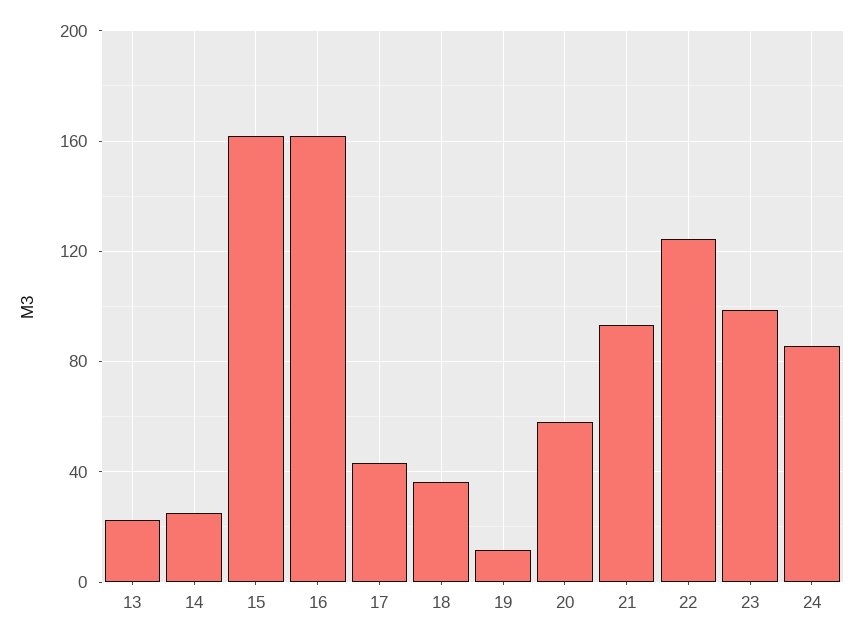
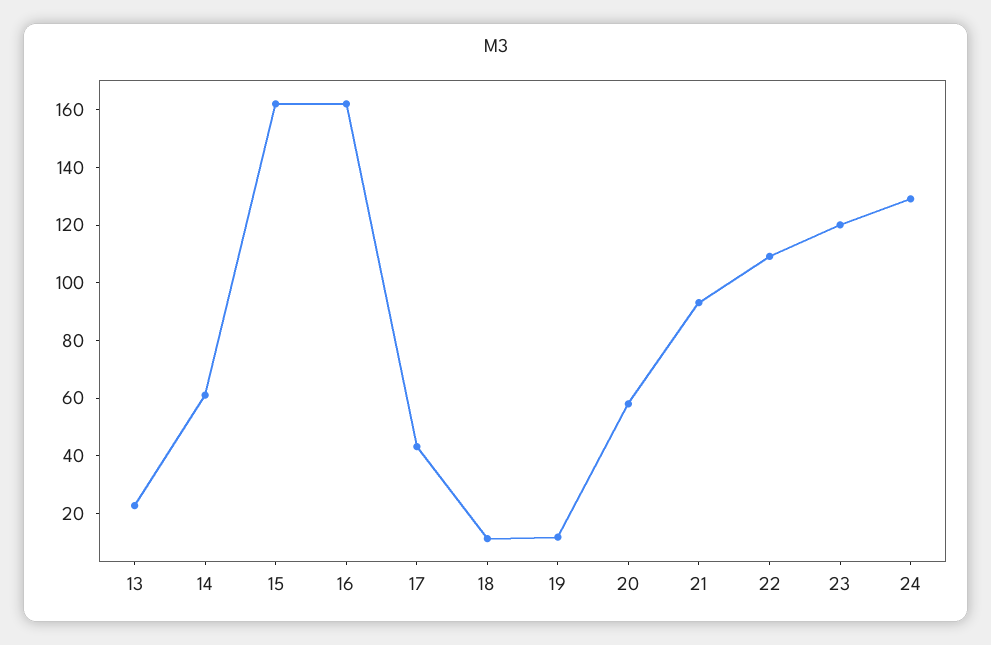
14: 25 -> 60
18: 35 -> 10
22: 125 -> 110
23: 100 -> 120
24: 85 -> 130

